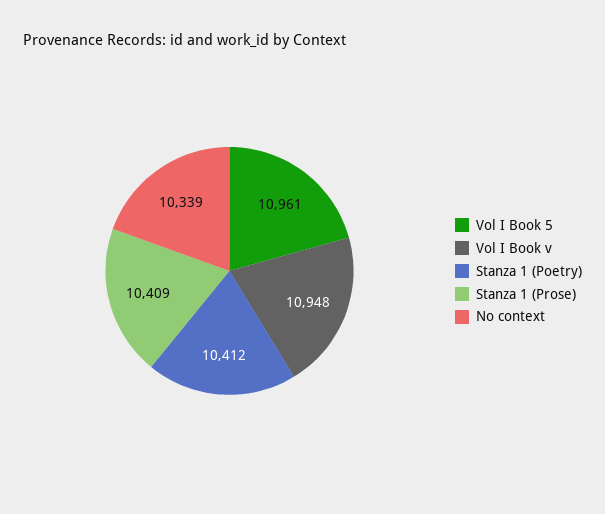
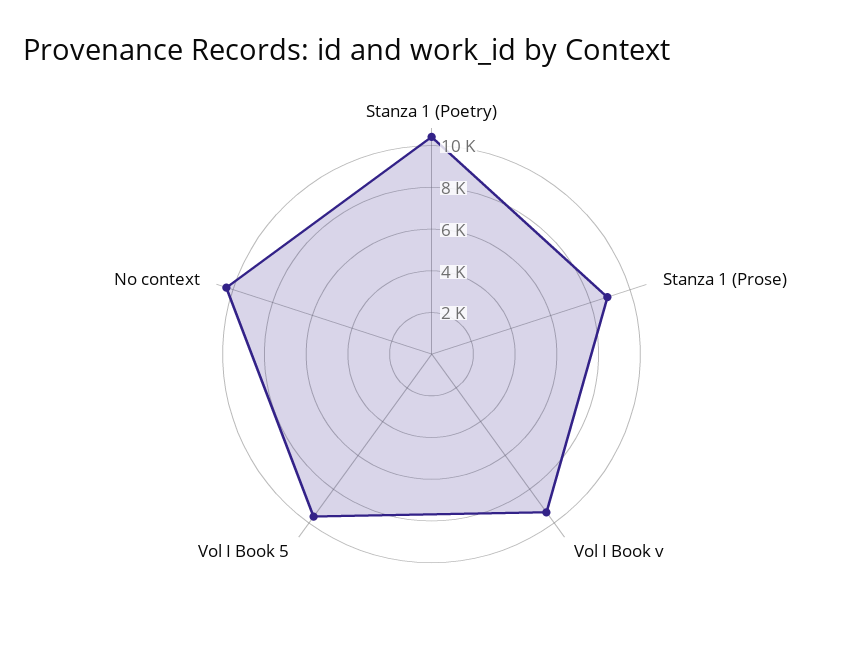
Vol I Book 5: 10961 -> 9500
Vol I Book v: 10948 -> 9500
Stanza 1 (Prose): 10409 -> 9000

